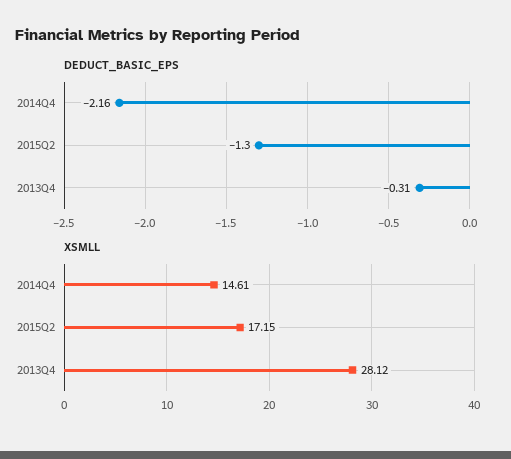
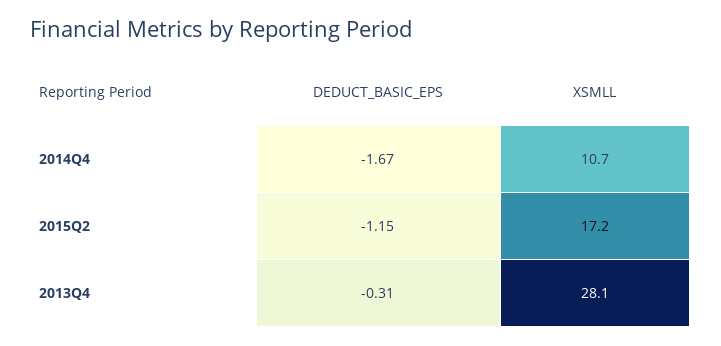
DEDUCT_BASIC_EPS, 2014Q4: -2.16 -> -1.67
DEDUCT_BASIC_EPS, 2015Q2: -1.3 -> -1.15
XSMLL, 2014Q4: 14.61 -> 10.7

